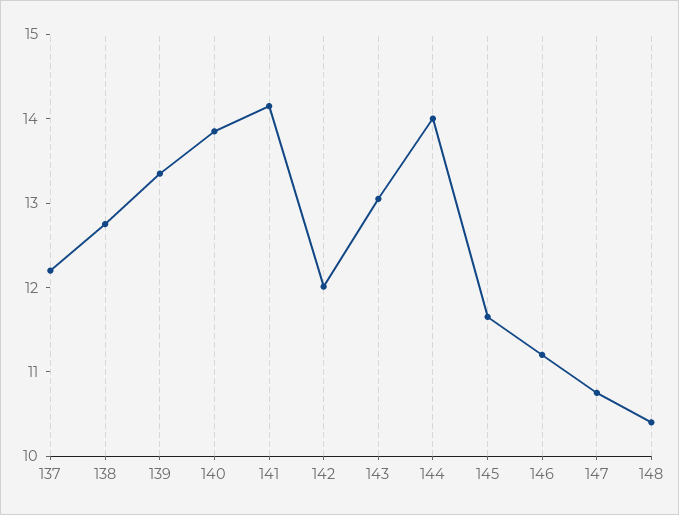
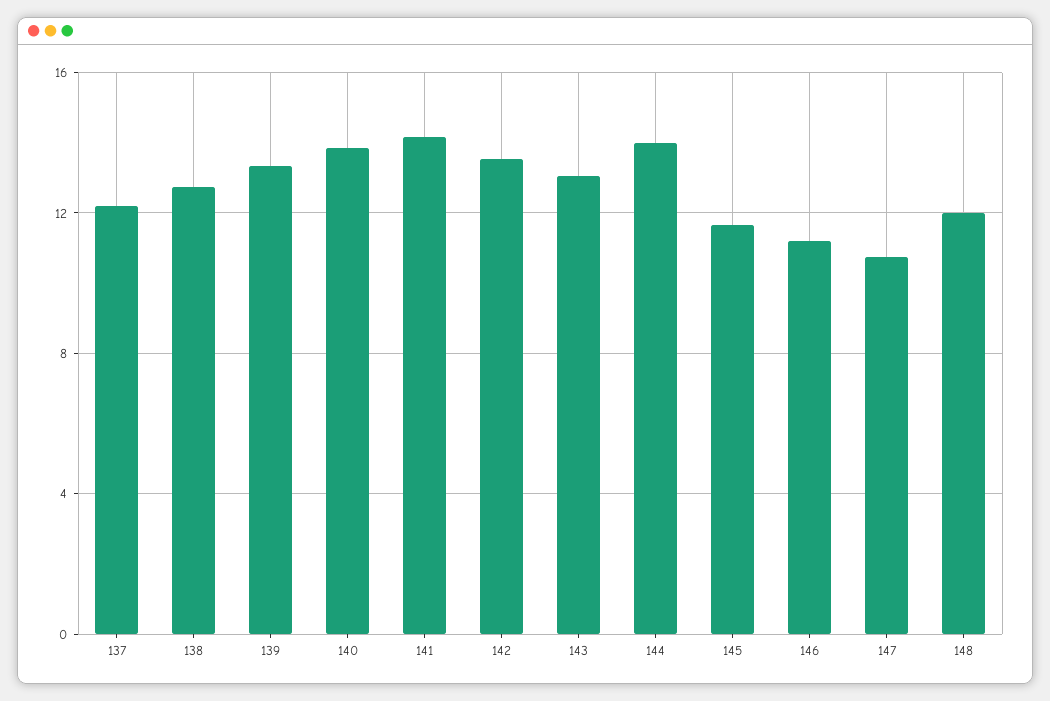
142: 12 -> 13.5
148: 10.4 -> 12

